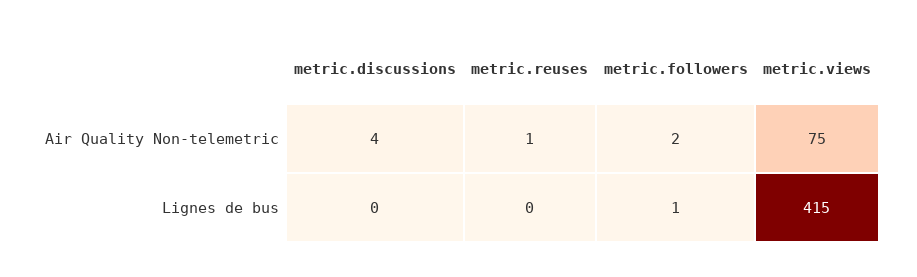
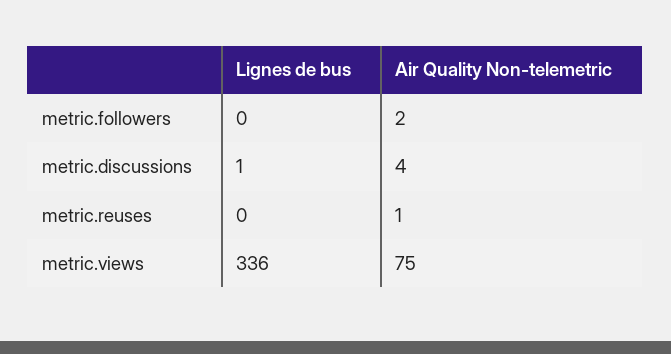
metric.discussions, Lignes de bus: 0 -> 1
metric.followers, Lignes de bus: 1 -> 0
metric.views, Lignes de bus: 415 -> 336

